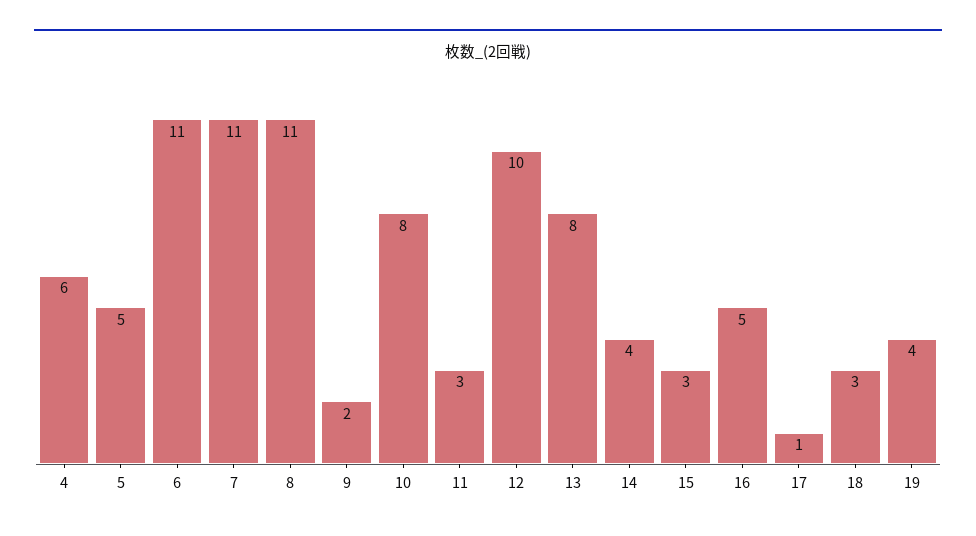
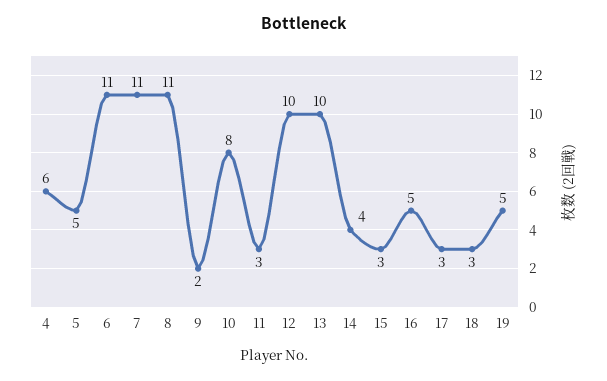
13: 8 -> 10
17: 1 -> 3
19: 4 -> 5

